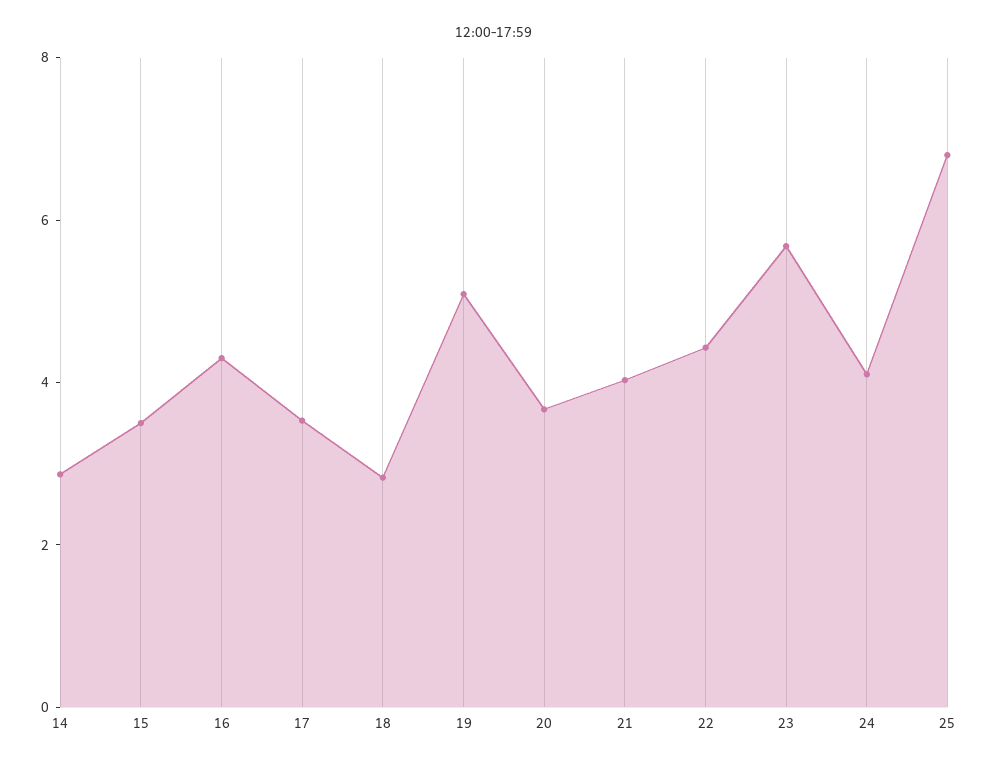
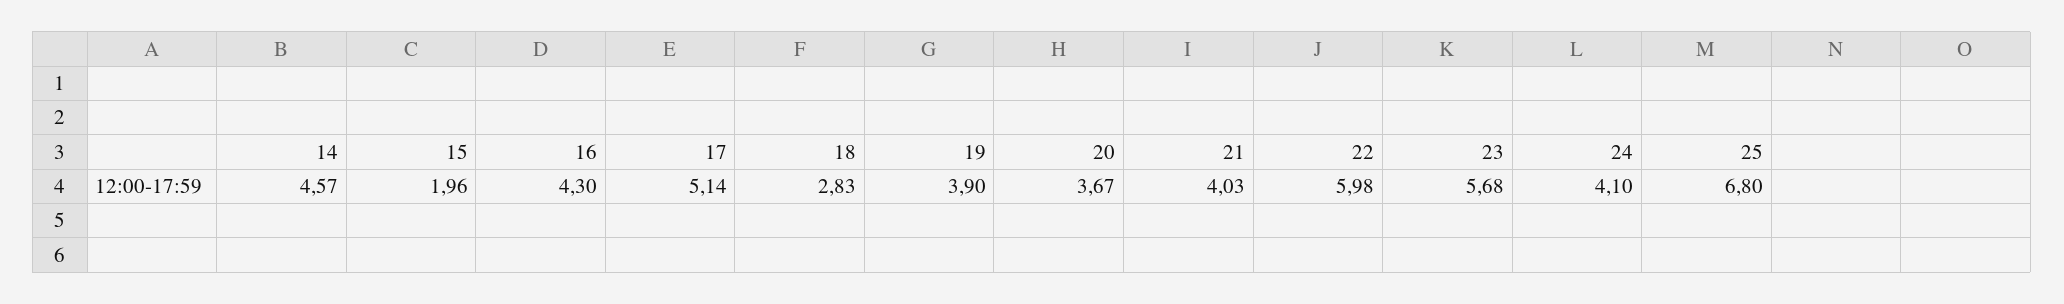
14: 3 -> 4.57
15: 3.5 -> 1.96
17: 3.5 -> 5.14
19: 5 -> 3.9
22: 4.5 -> 5.98

